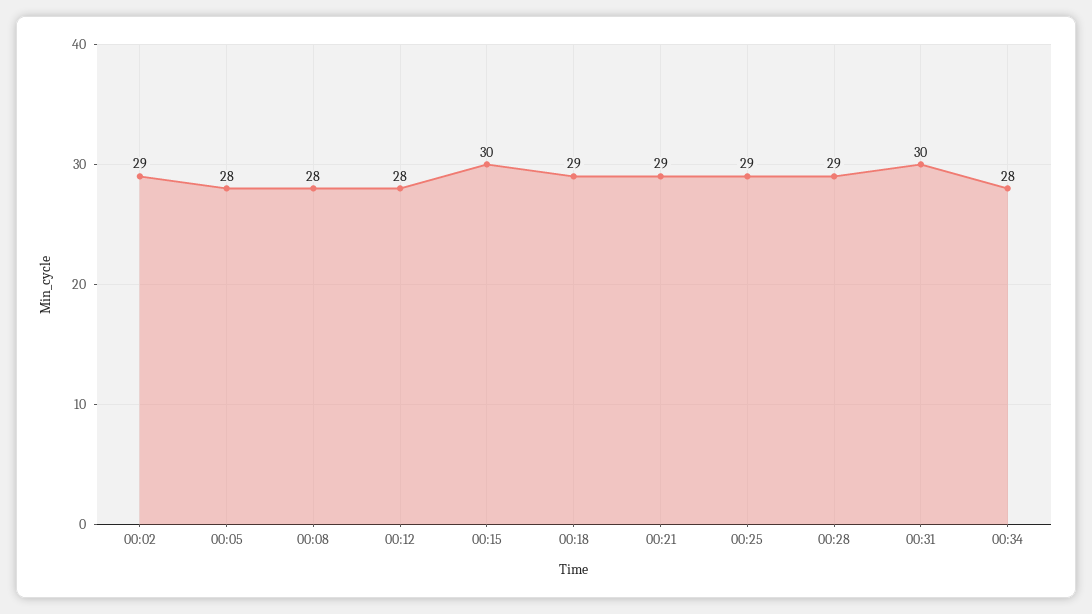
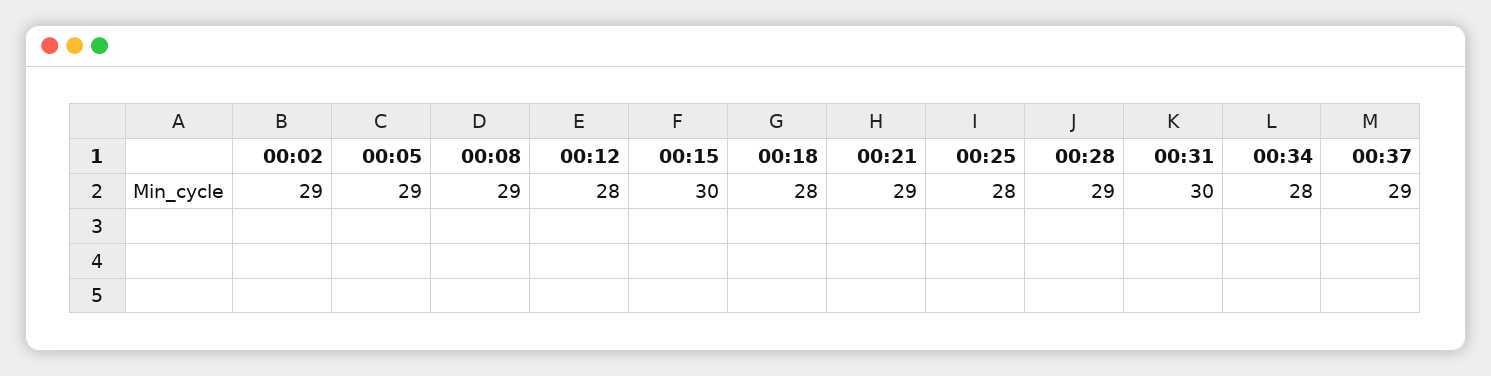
00:05: 28 -> 29
00:08: 28 -> 29
00:18: 29 -> 28
00:25: 29 -> 28
00:37: none -> 29

